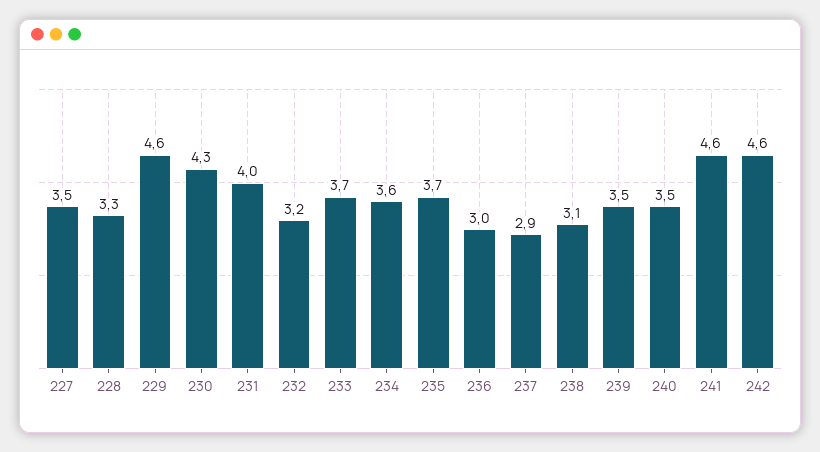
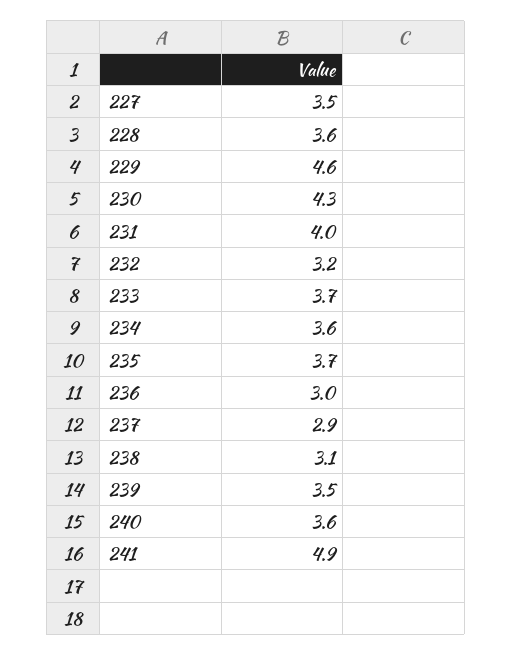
228: 3.3 -> 3.6
240: 3.5 -> 3.6
241: 4.6 -> 4.9
242: 4.6 -> none

